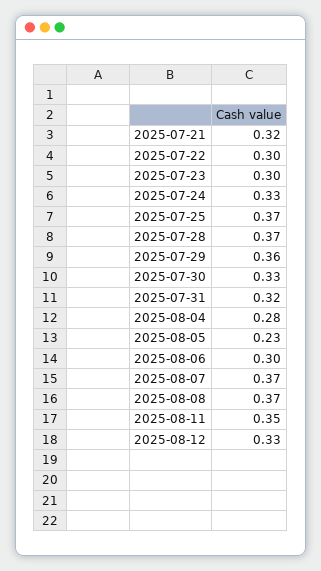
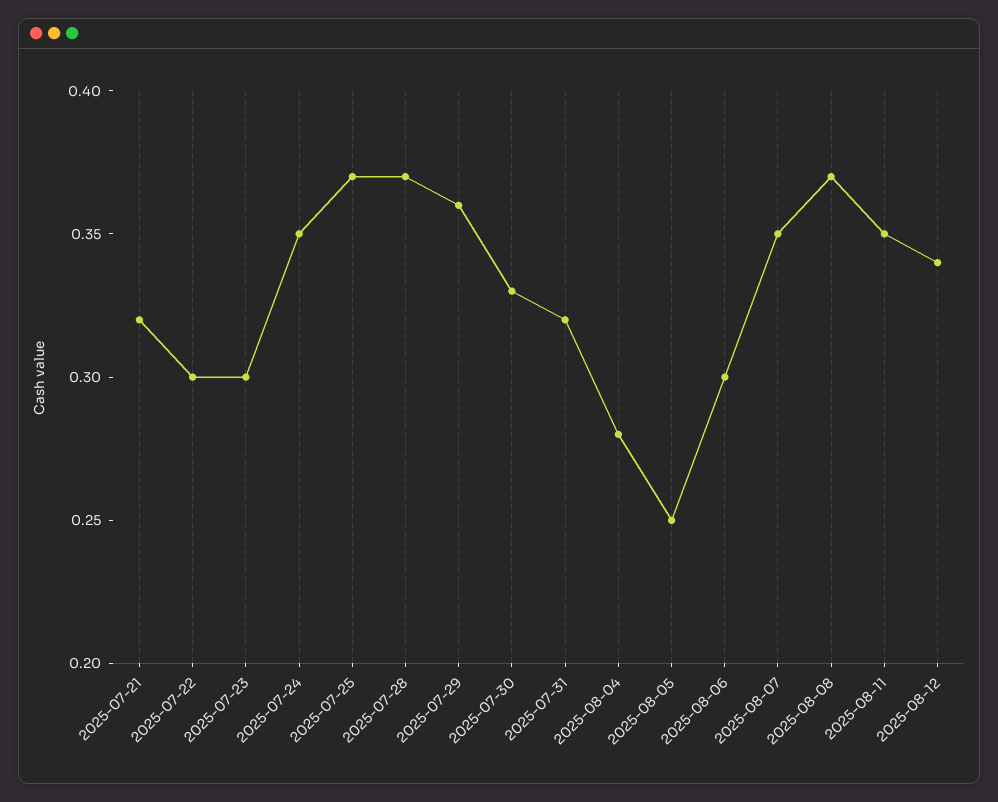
2025-07-24: 0.33 -> 0.35
2025-08-05: 0.23 -> 0.25
2025-08-07: 0.37 -> 0.35
2025-08-12: 0.33 -> 0.34

